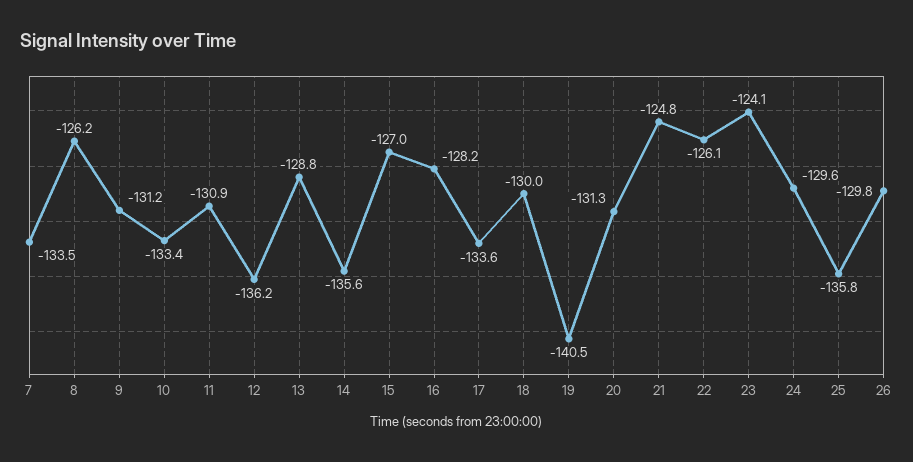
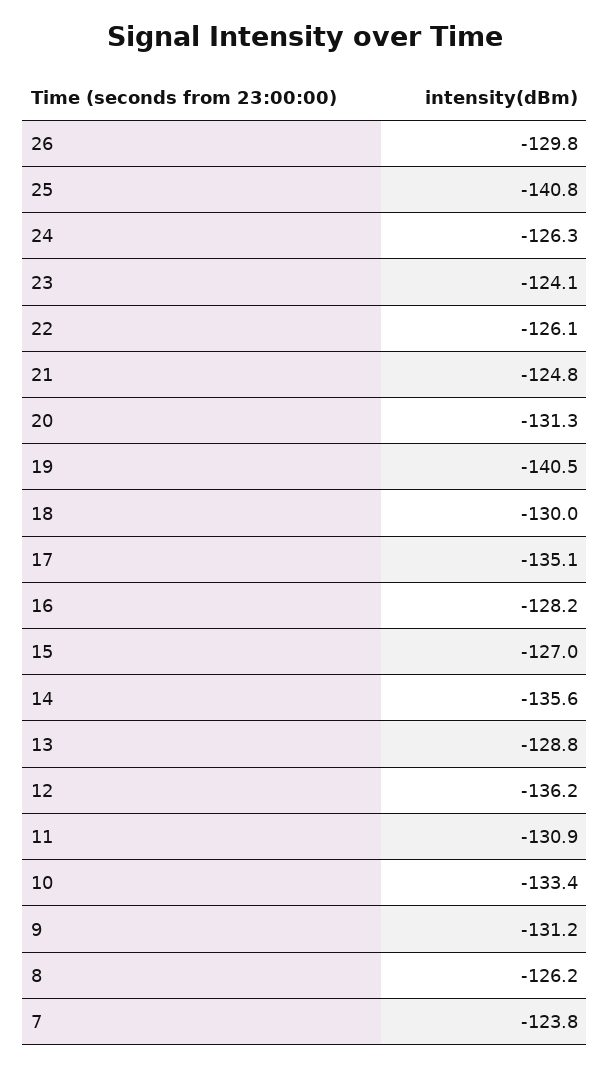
7: -133.5 -> -123.8
17: -133.6 -> -135.1
24: -129.6 -> -126.3
25: -135.8 -> -140.8

